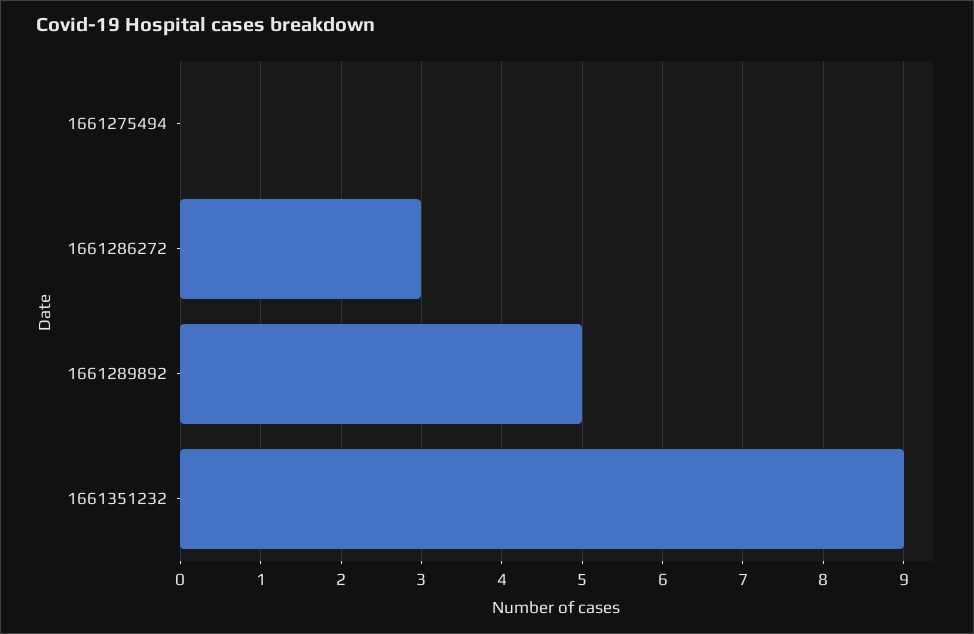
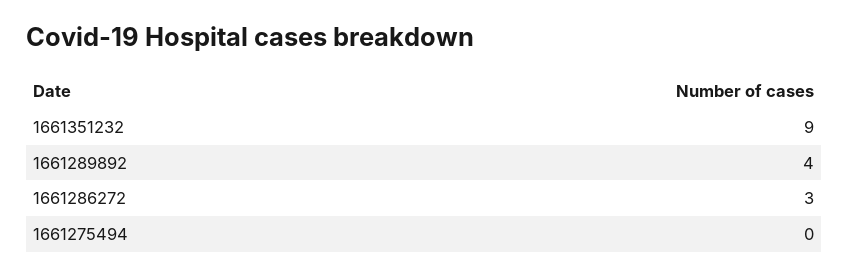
1661289892: 5 -> 4

